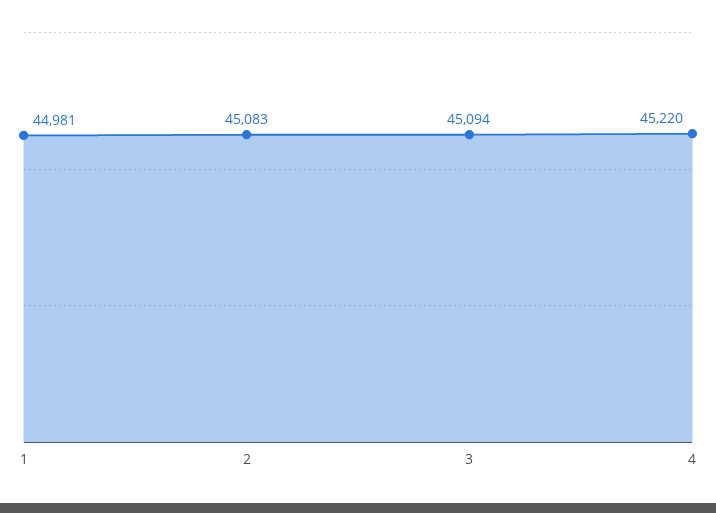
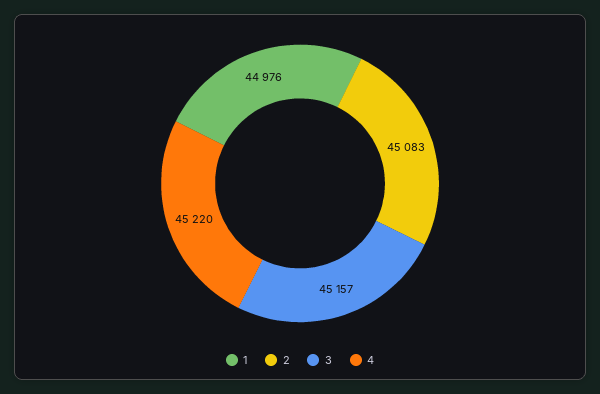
1: 44981 -> 44976
3: 45094 -> 45157

